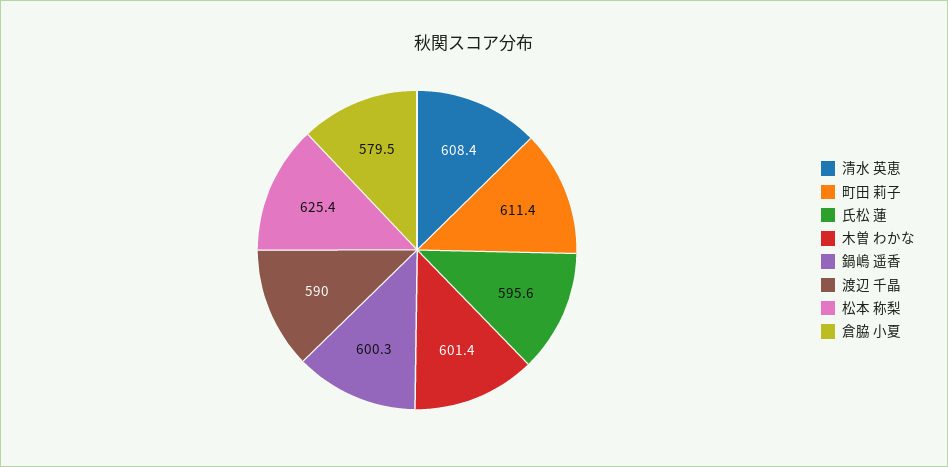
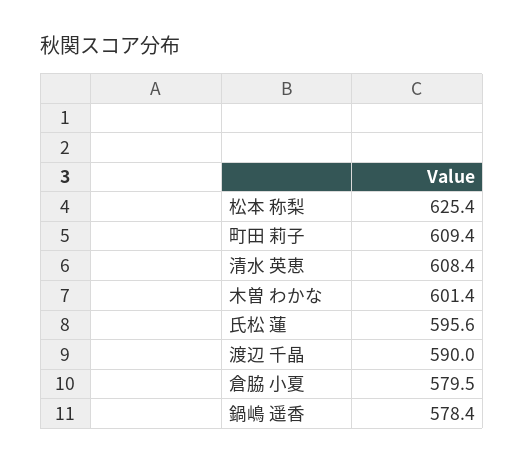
町田 莉子: 611.4 -> 609.4
鍋嶋 遥香: 600.3 -> 578.4

